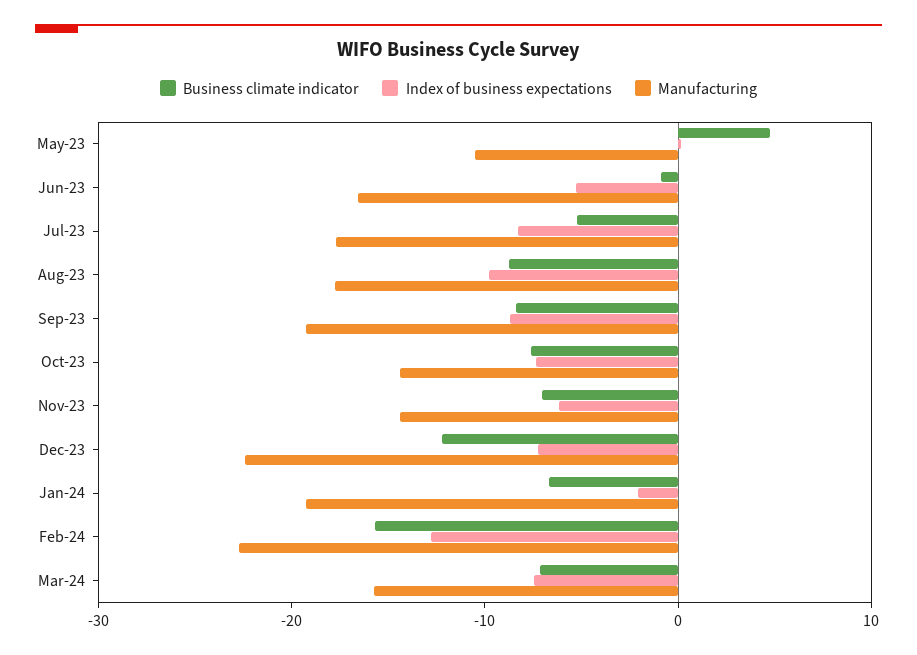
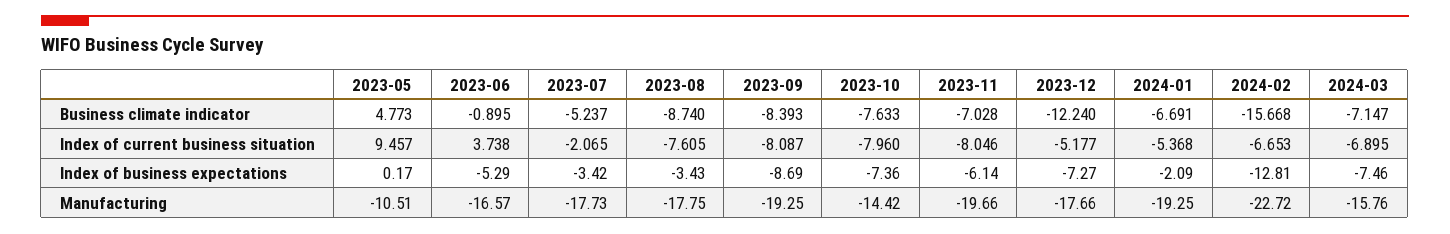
Index of business expectations, Jul-23: -8 -> -3.42
Index of business expectations, Aug-23: -10 -> -3.43
Manufacturing, Nov-23: -14 -> -19.66
Manufacturing, Dec-23: -22 -> -17.66
Index of current business situation, May-23: none -> 9.457
Index of current business situation, Jun-23: none -> 3.738
Index of current business situation, Jul-23: none -> -2.065
Index of current business situation, Aug-23: none -> -7.605
Index of current business situation, Sep-23: none -> -8.087
Index of current business situation, Oct-23: none -> -7.96
Index of current business situation, Nov-23: none -> -8.046
Index of current business situation, Dec-23: none -> -5.177
Index of current business situation, Jan-24: none -> -5.368
Index of current business situation, Feb-24: none -> -6.653
Index of current business situation, Mar-24: none -> -6.895

